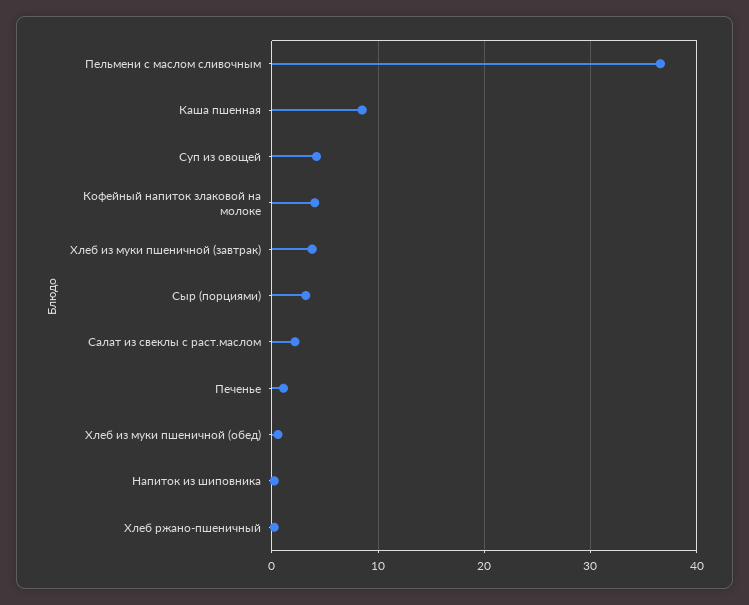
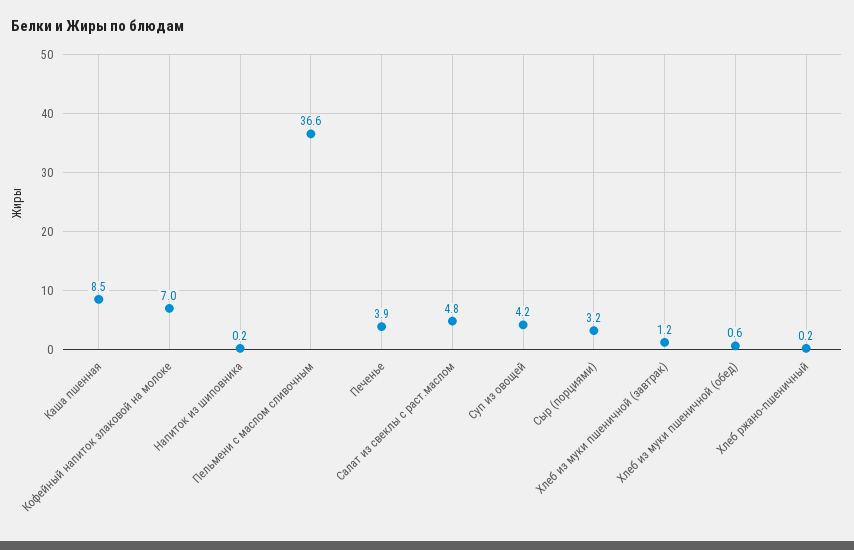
Кофейный напиток злаковой на молоке: 4 -> 7
Хлеб из муки пшеничной (завтрак): 4 -> 1.2
Салат из свеклы с раст.маслом: 2 -> 4.8
Печенье: 1 -> 3.9

